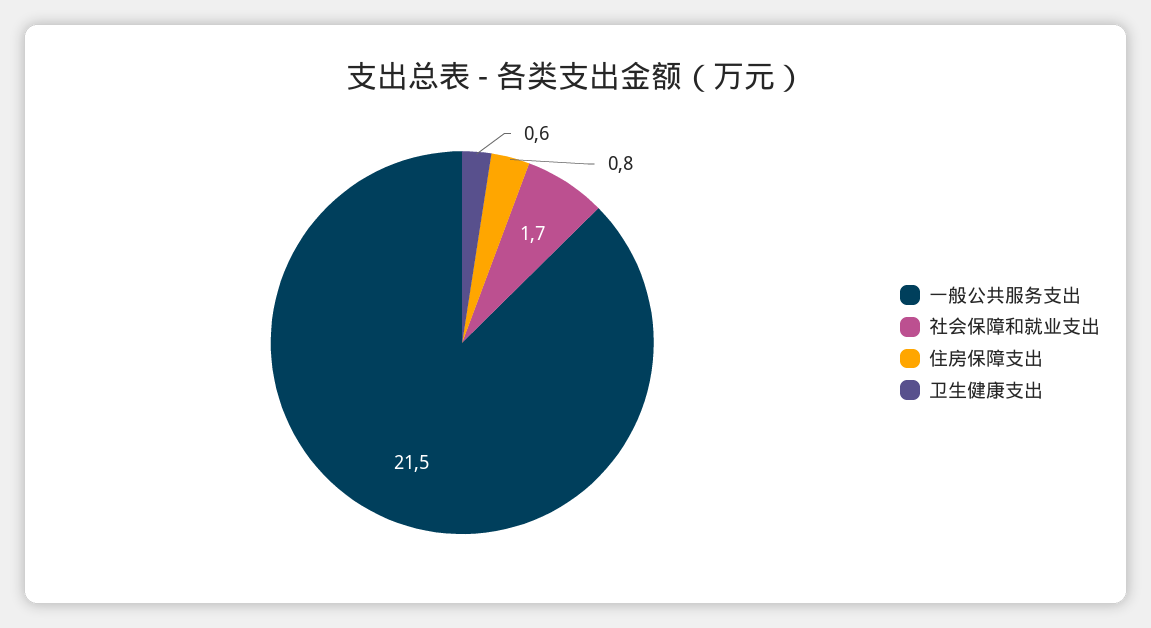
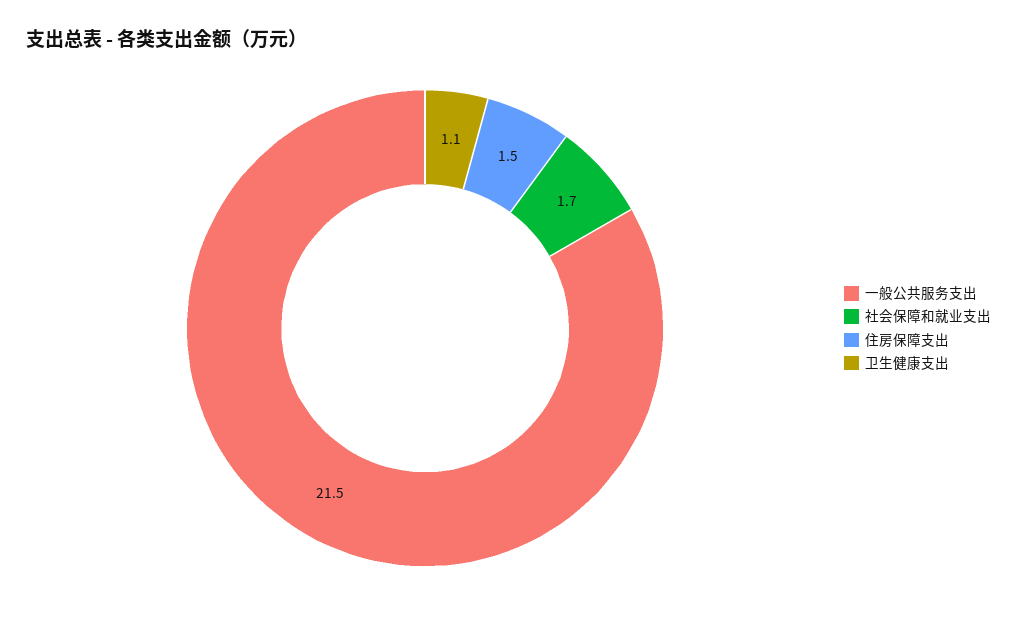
住房保障支出: 0.8 -> 1.5
卫生健康支出: 0.6 -> 1.1

